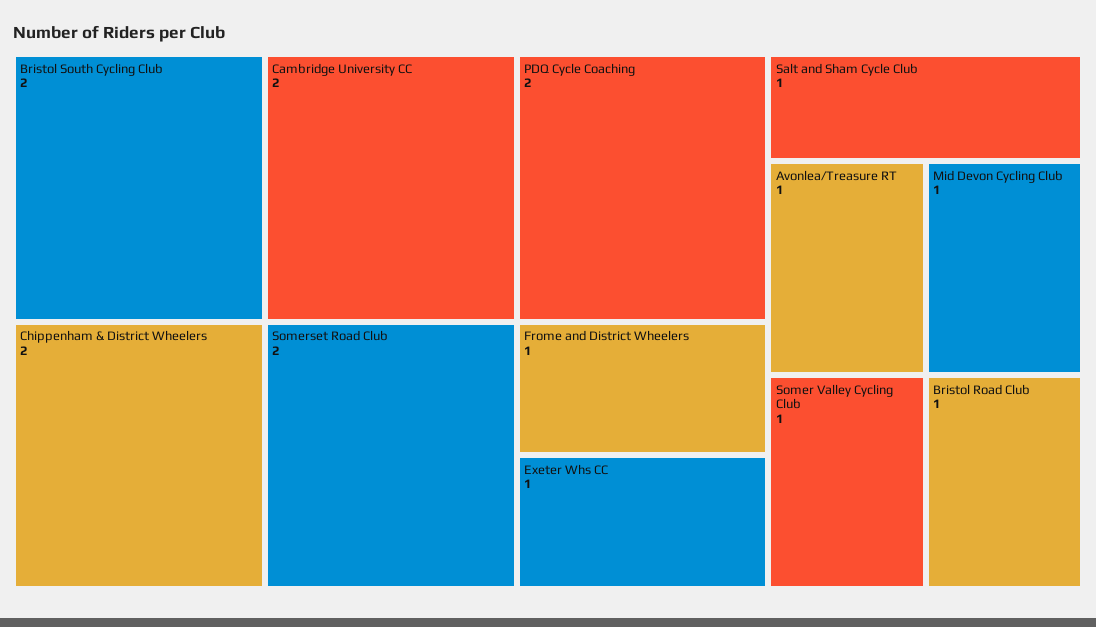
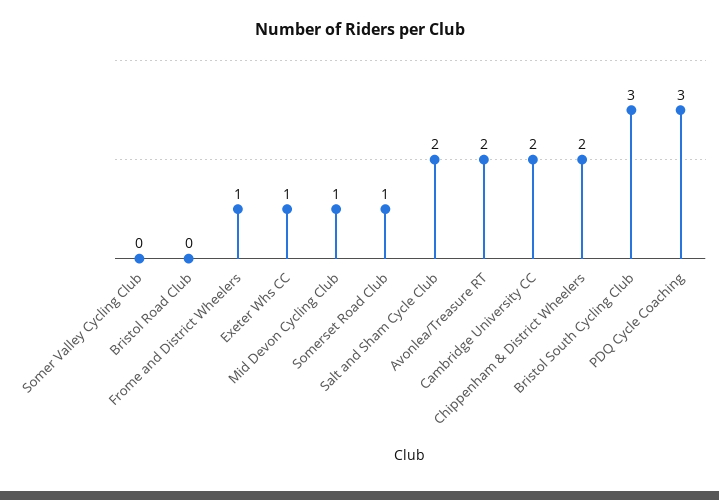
Bristol South Cycling Club: 2 -> 3
Somerset Road Club: 2 -> 1
PDQ Cycle Coaching: 2 -> 3
Salt and Sham Cycle Club: 1 -> 2
Avonlea/Treasure RT: 1 -> 2
Somer Valley Cycling Club: 1 -> 0
Bristol Road Club: 1 -> 0

